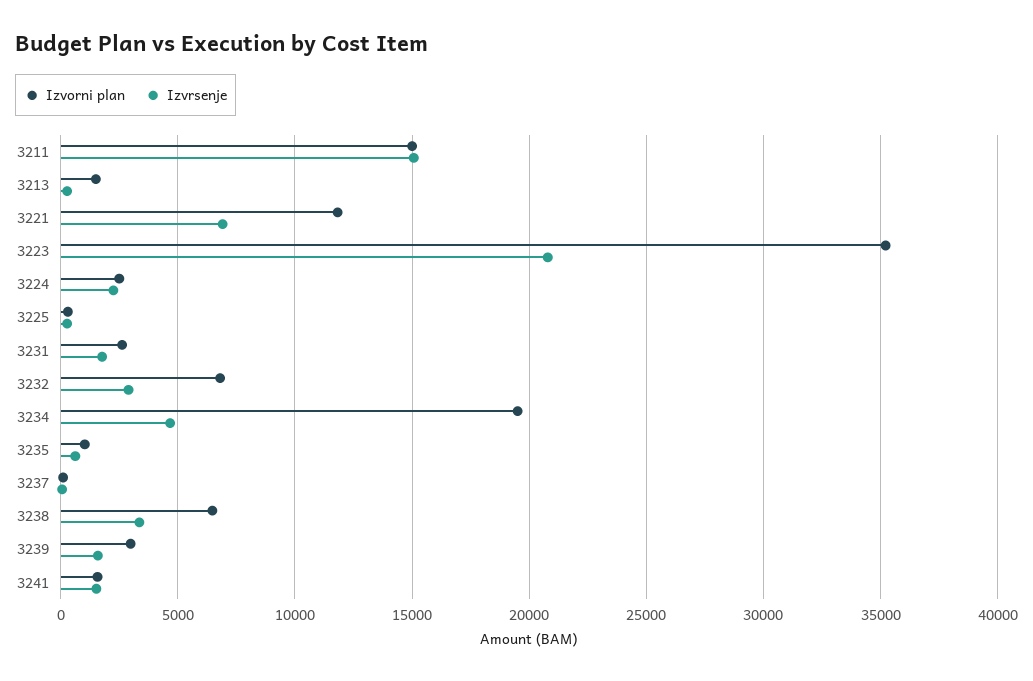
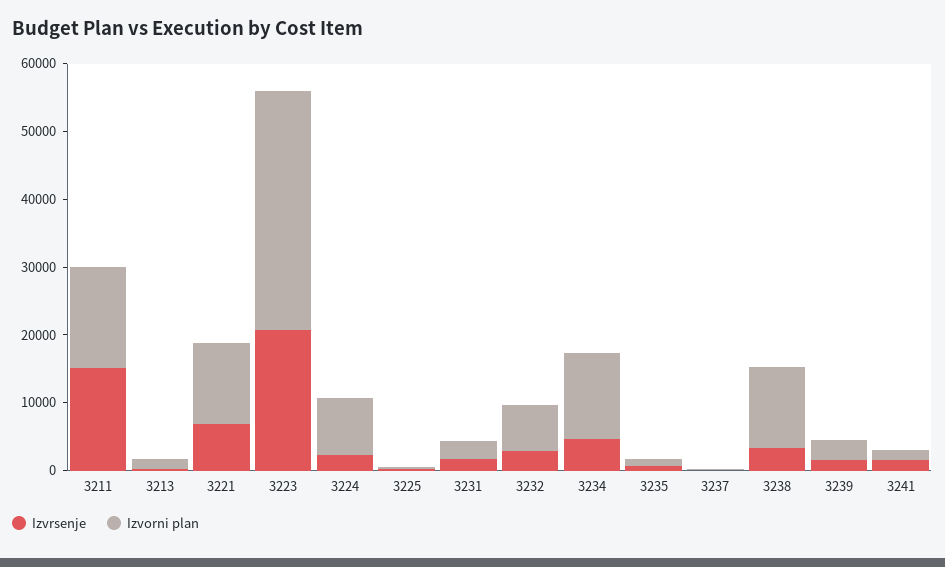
Izvorni plan, 3224: 2500 -> 8000
Izvorni plan, 3234: 19500 -> 12000
Izvorni plan, 3238: 6500 -> 12000

